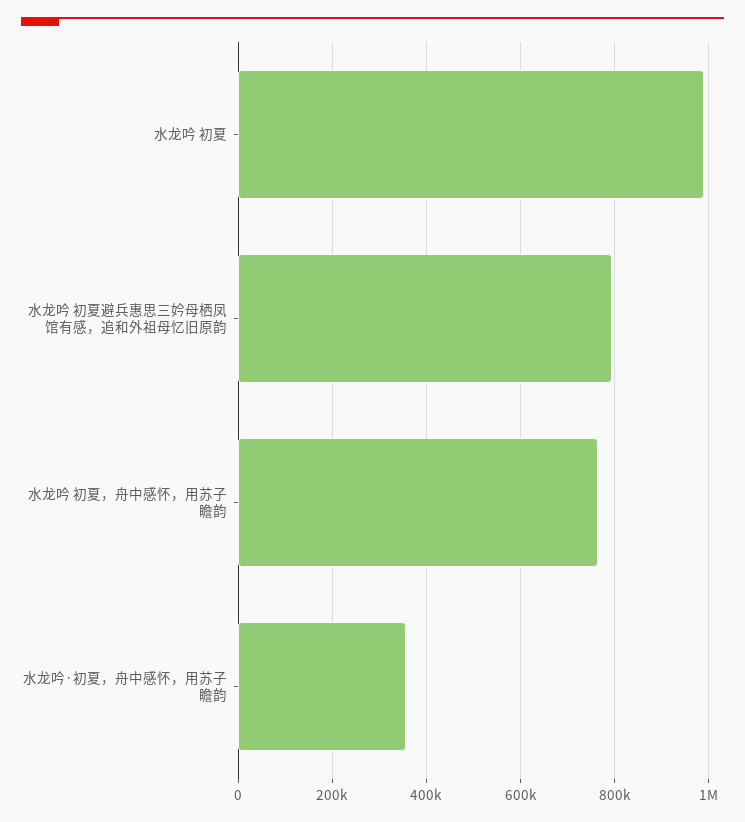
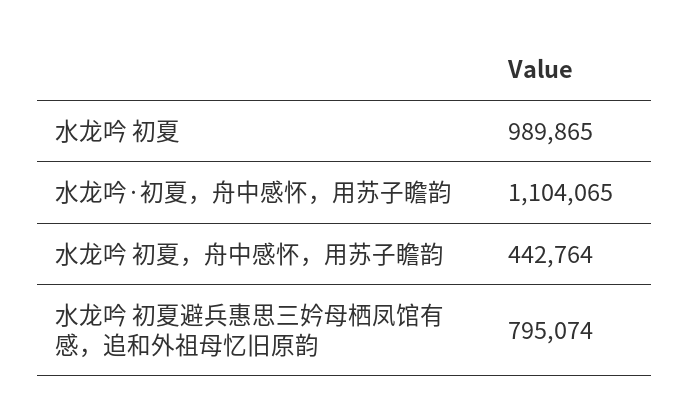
水龙吟 初夏，舟中感怀，用苏子瞻韵: 760000 -> 442764
水龙吟·初夏，舟中感怀，用苏子瞻韵: 360000 -> 1104065

